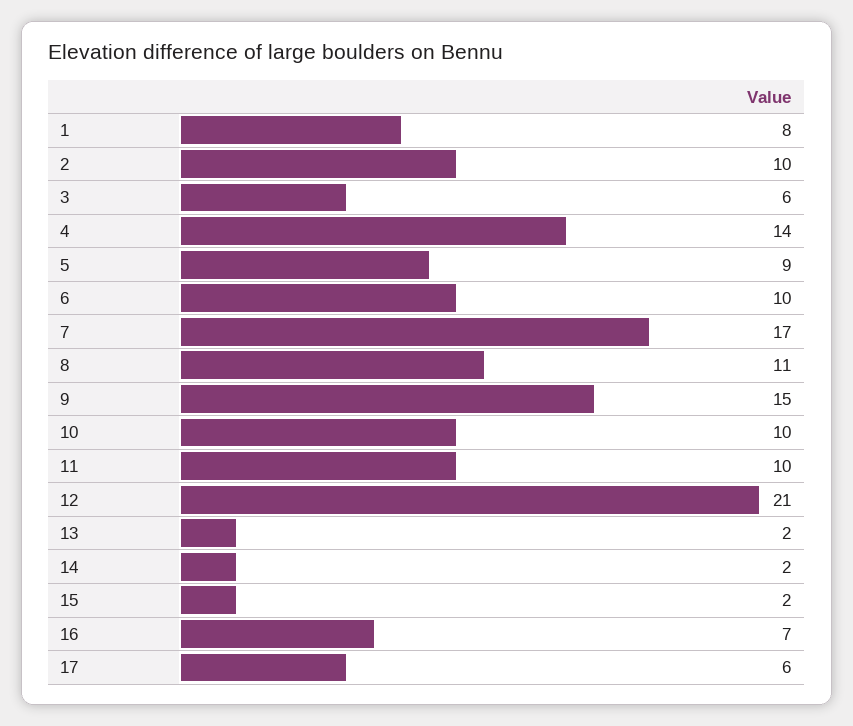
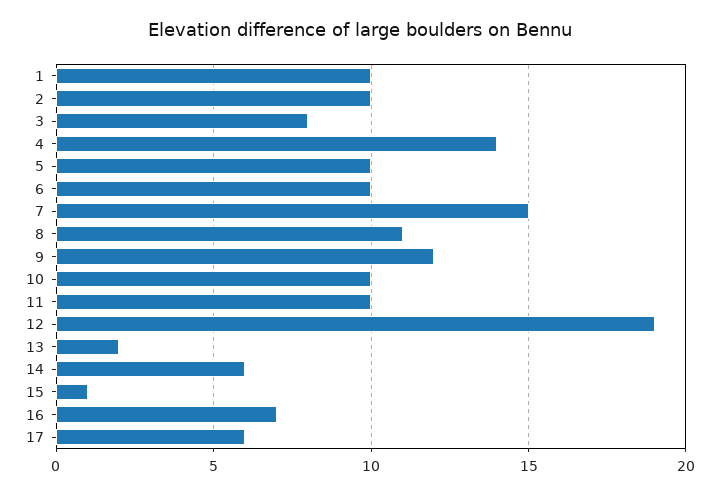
1: 8 -> 10
3: 6 -> 8
5: 9 -> 10
7: 17 -> 15
9: 15 -> 12
12: 21 -> 19
14: 2 -> 6
15: 2 -> 1

